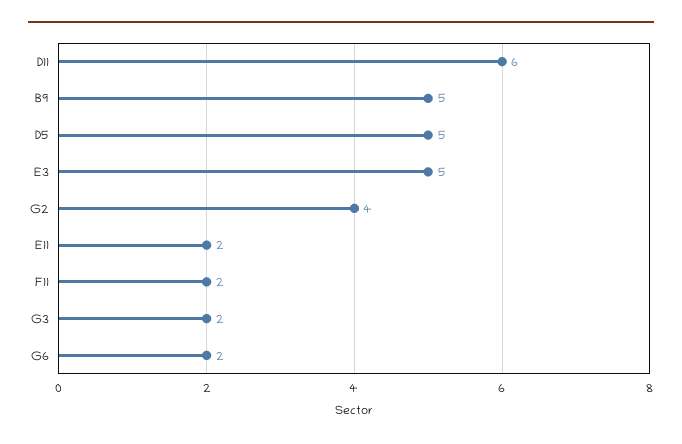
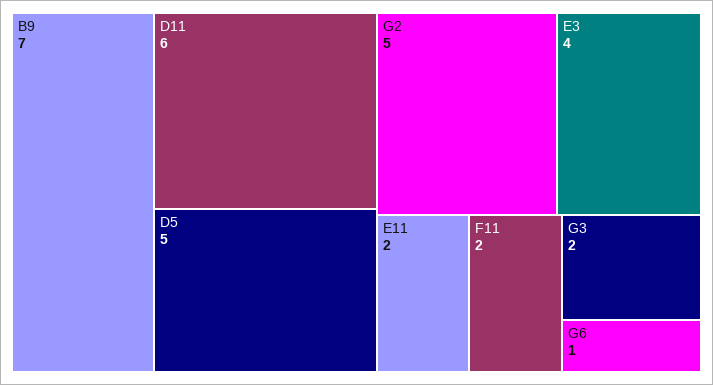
B9: 5 -> 7
E3: 5 -> 4
G2: 4 -> 5
G6: 2 -> 1

